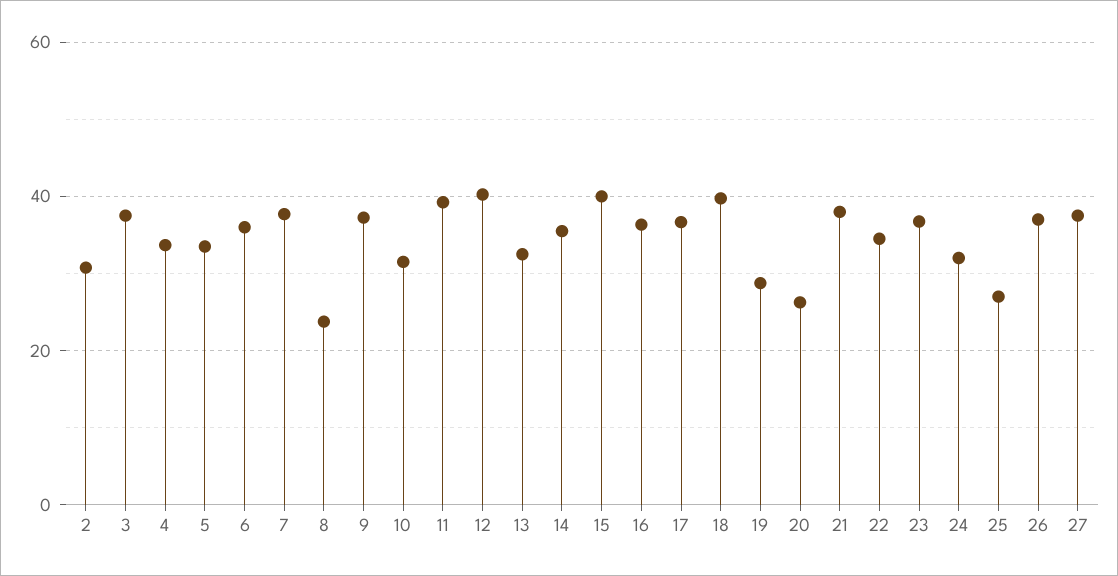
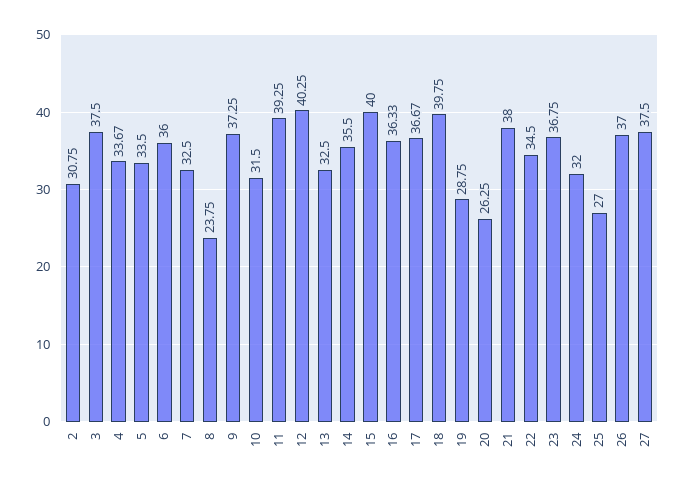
7: 38 -> 32.5

